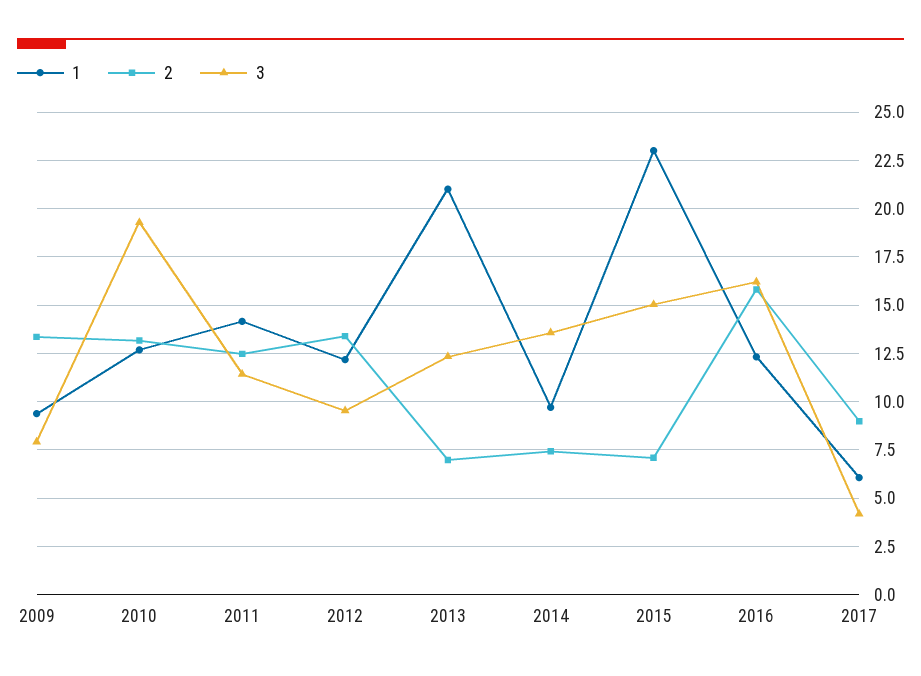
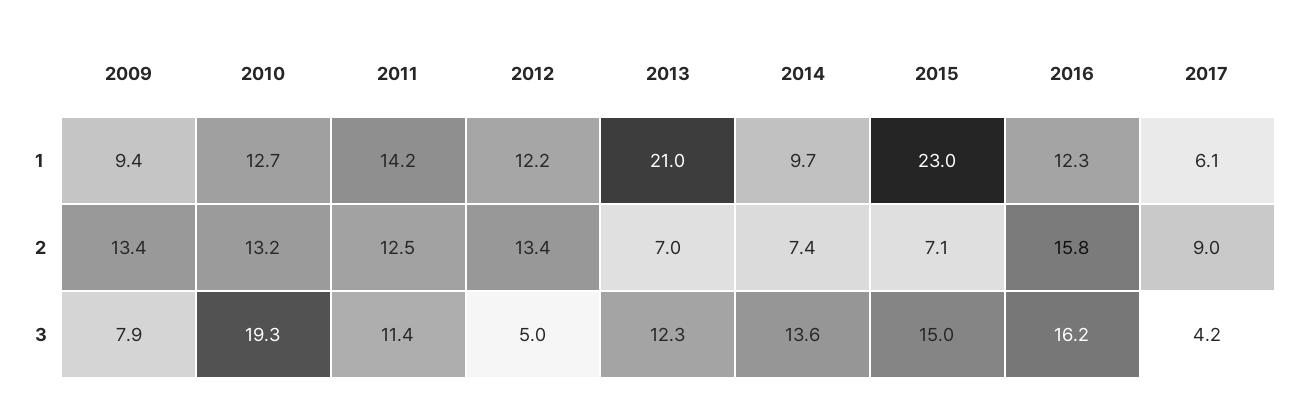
3, 2012: 9.5 -> 5

